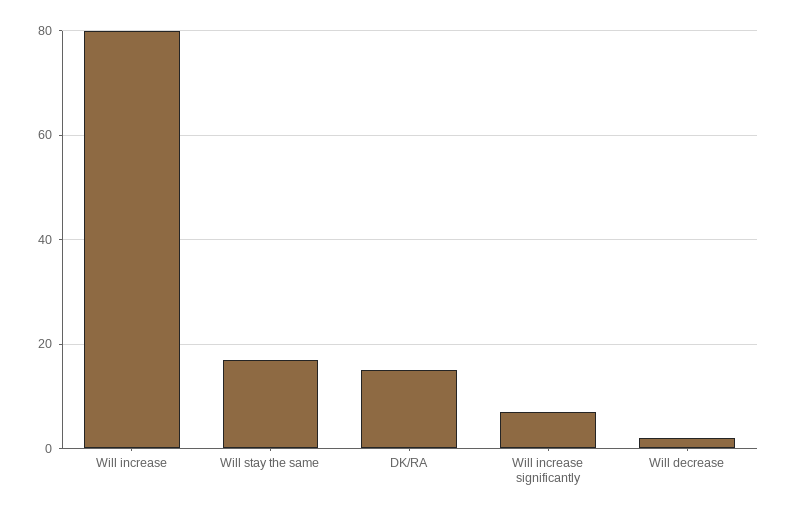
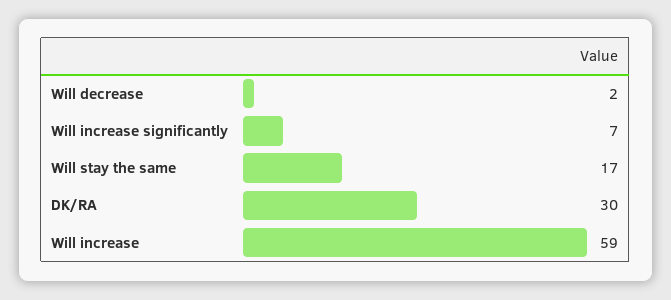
Will increase: 80 -> 59
DK/RA: 15 -> 30

